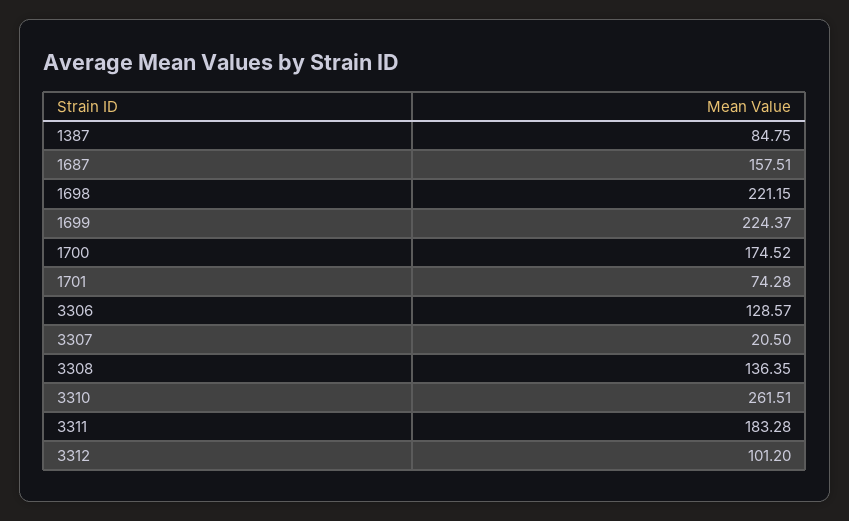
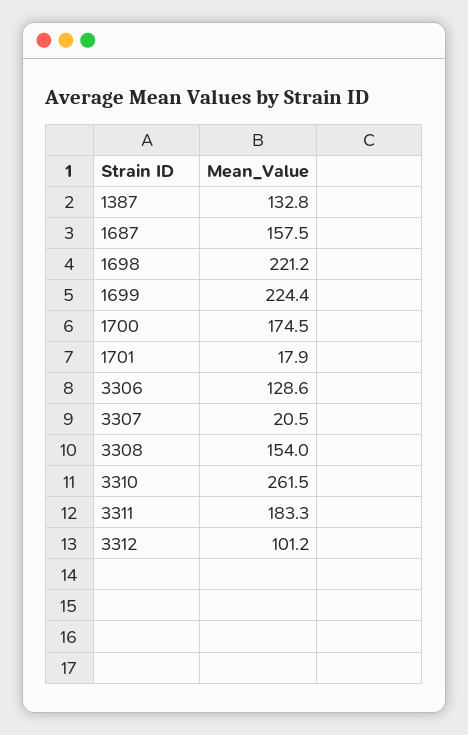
1387: 84.75 -> 132.8
1701: 74.28 -> 17.9
3308: 136.35 -> 154

